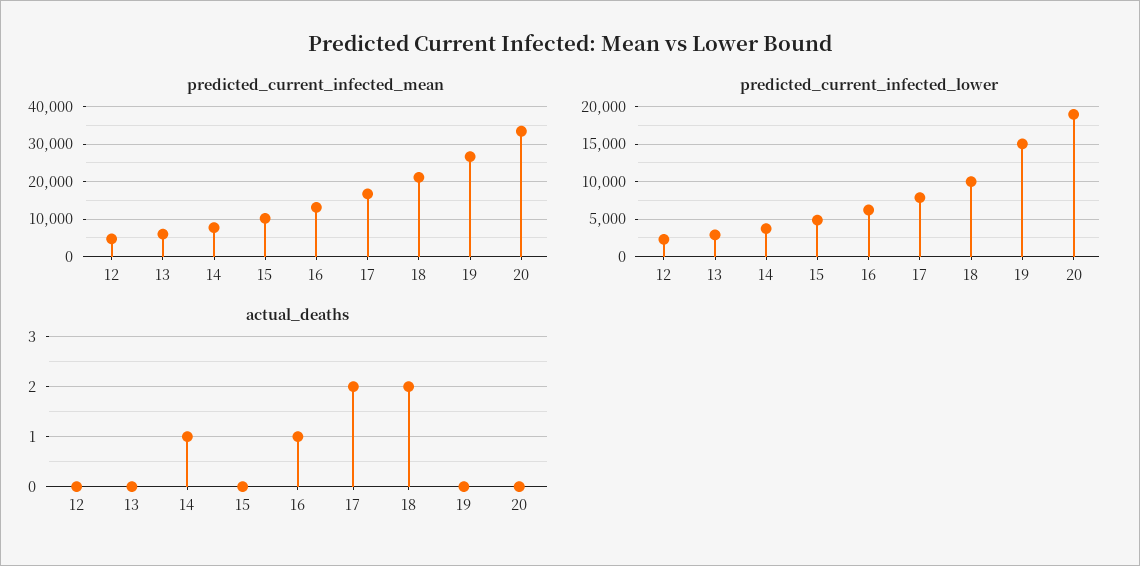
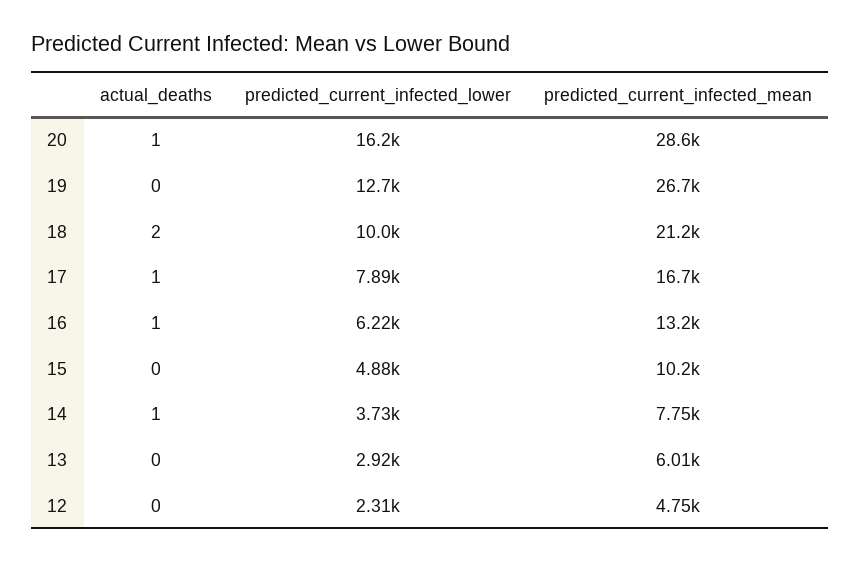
predicted_current_infected_mean, 20: 34000 -> 28600
predicted_current_infected_lower, 19: 15000 -> 12700
predicted_current_infected_lower, 20: 19000 -> 16200
actual_deaths, 17: 2 -> 1
actual_deaths, 20: 0 -> 1

